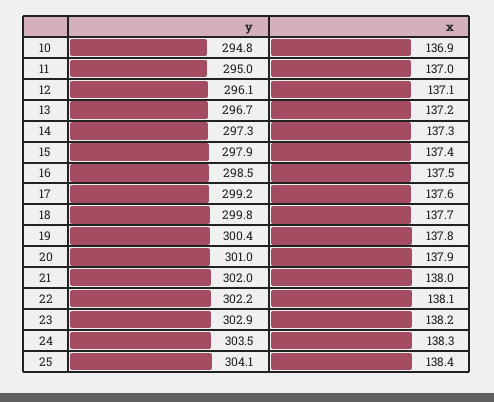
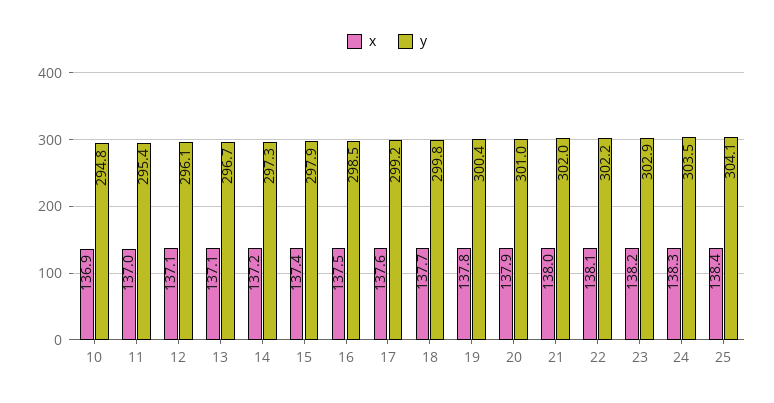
y, 11: 295 -> 295.4
x, 13: 137.2 -> 137.1
x, 14: 137.3 -> 137.2

